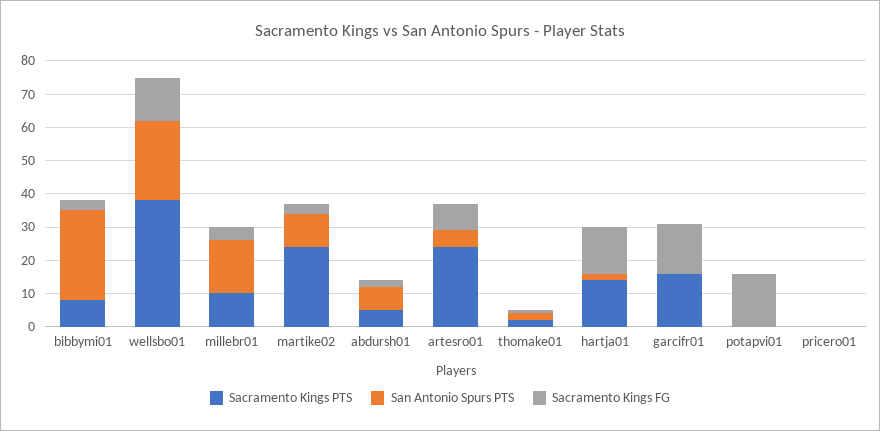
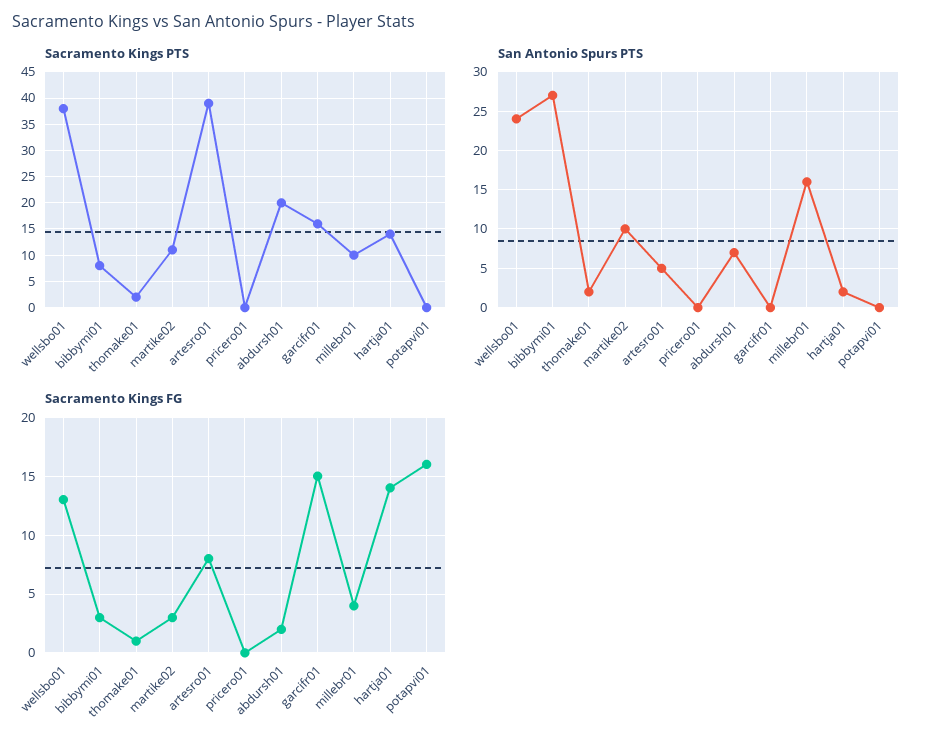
Sacramento Kings PTS, martike02: 25 -> 10
Sacramento Kings PTS, abdursh01: 5 -> 20
Sacramento Kings PTS, artesro01: 25 -> 40

